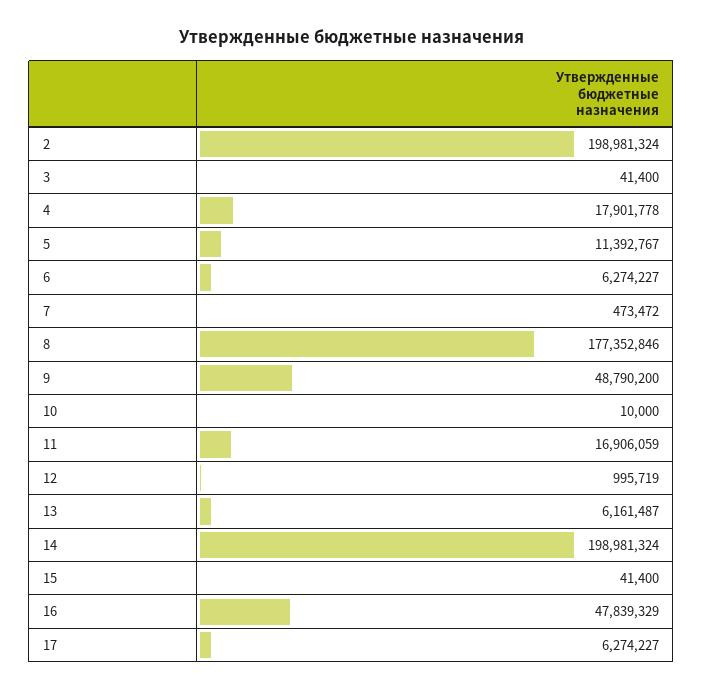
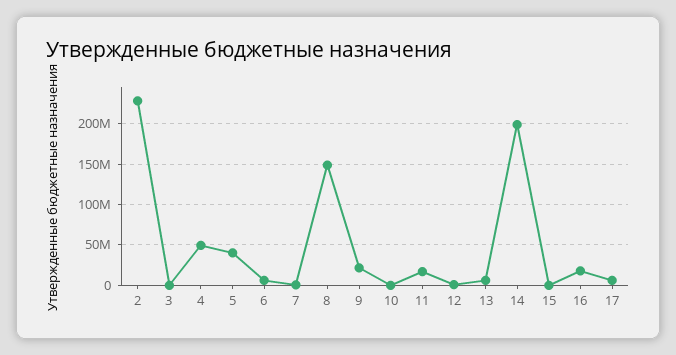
2: 198981324 -> 230000000
4: 17901778 -> 50000000
5: 11392767 -> 40000000
8: 177352846 -> 150000000
9: 48790200 -> 20000000
16: 47839329 -> 20000000

